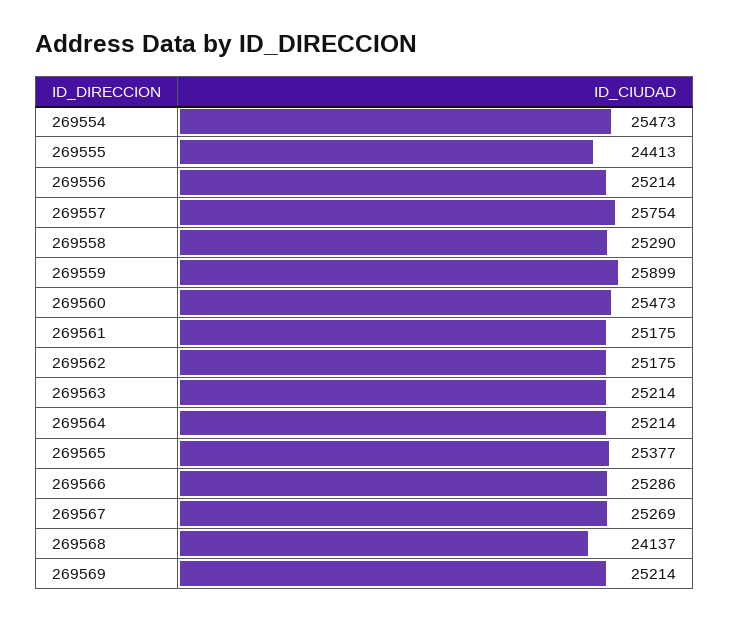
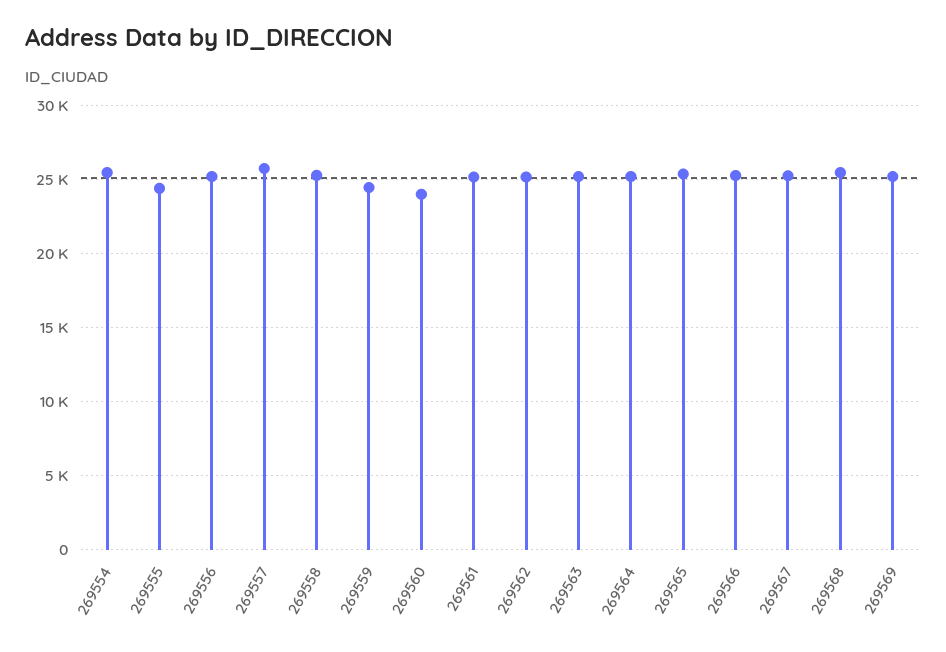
269559: 25899 -> 24500
269560: 25473 -> 24000
269568: 24137 -> 25500

